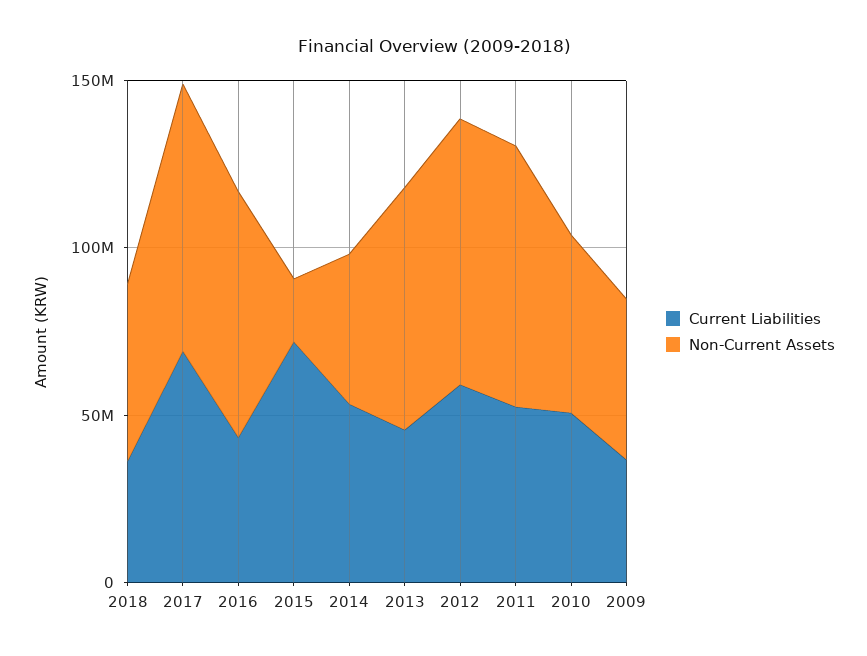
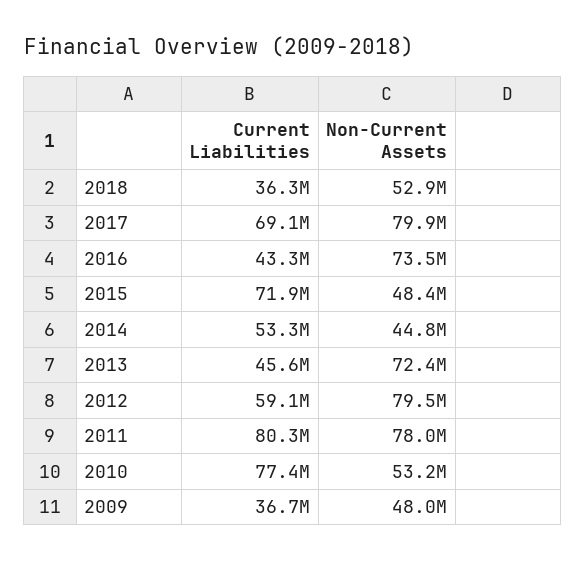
Non-Current Assets, 2015: 20000000 -> 48400000
Current Liabilities, 2011: 50000000 -> 80300000
Current Liabilities, 2010: 50000000 -> 77400000

